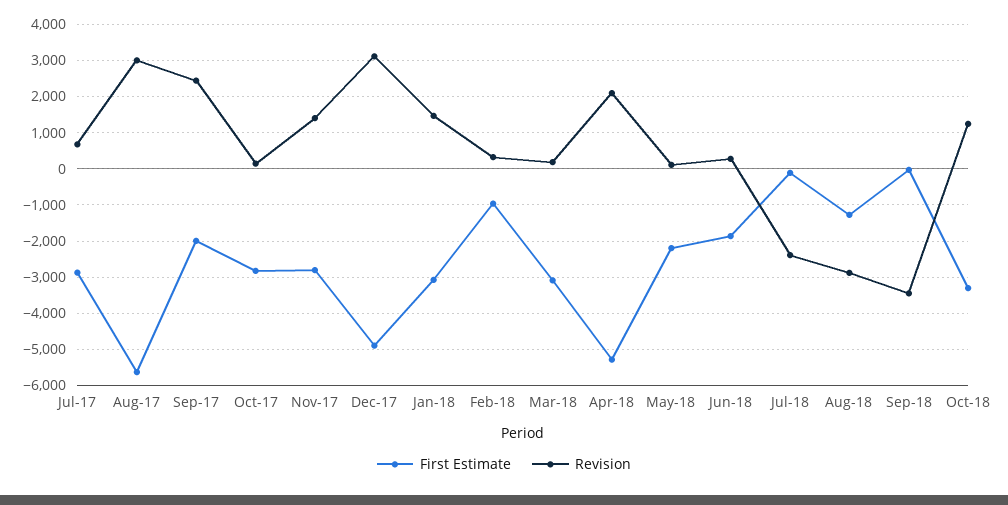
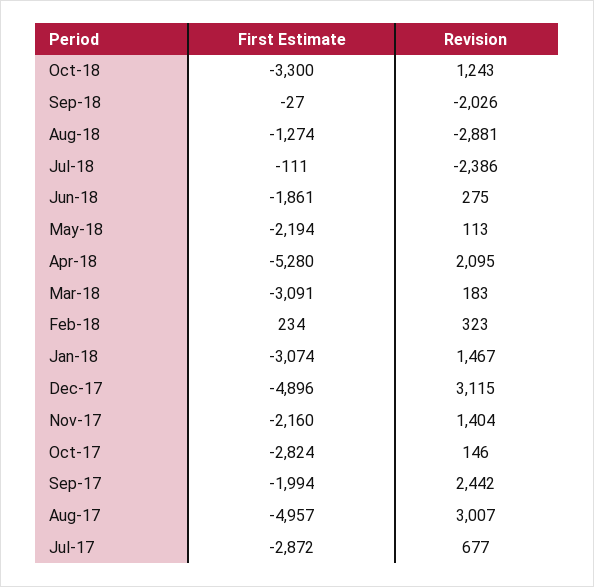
First Estimate, Aug-17: -5600 -> -4957
First Estimate, Nov-17: -2800 -> -2160
First Estimate, Feb-18: -1000 -> 234
Revision, Sep-18: -3400 -> -2026

